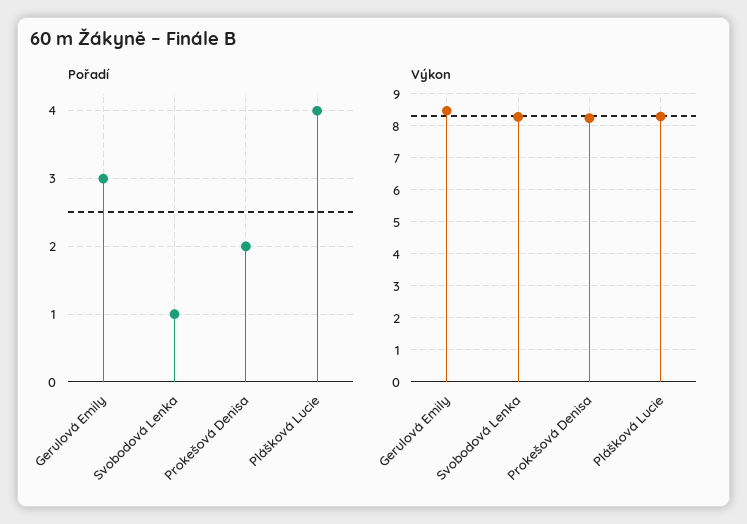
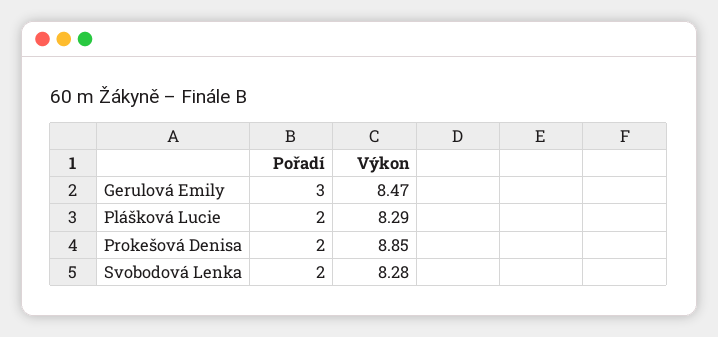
Pořadí, Svobodová Lenka: 1 -> 2
Pořadí, Plášková Lucie: 4 -> 2
Výkon, Prokešová Denisa: 8.2 -> 8.85

